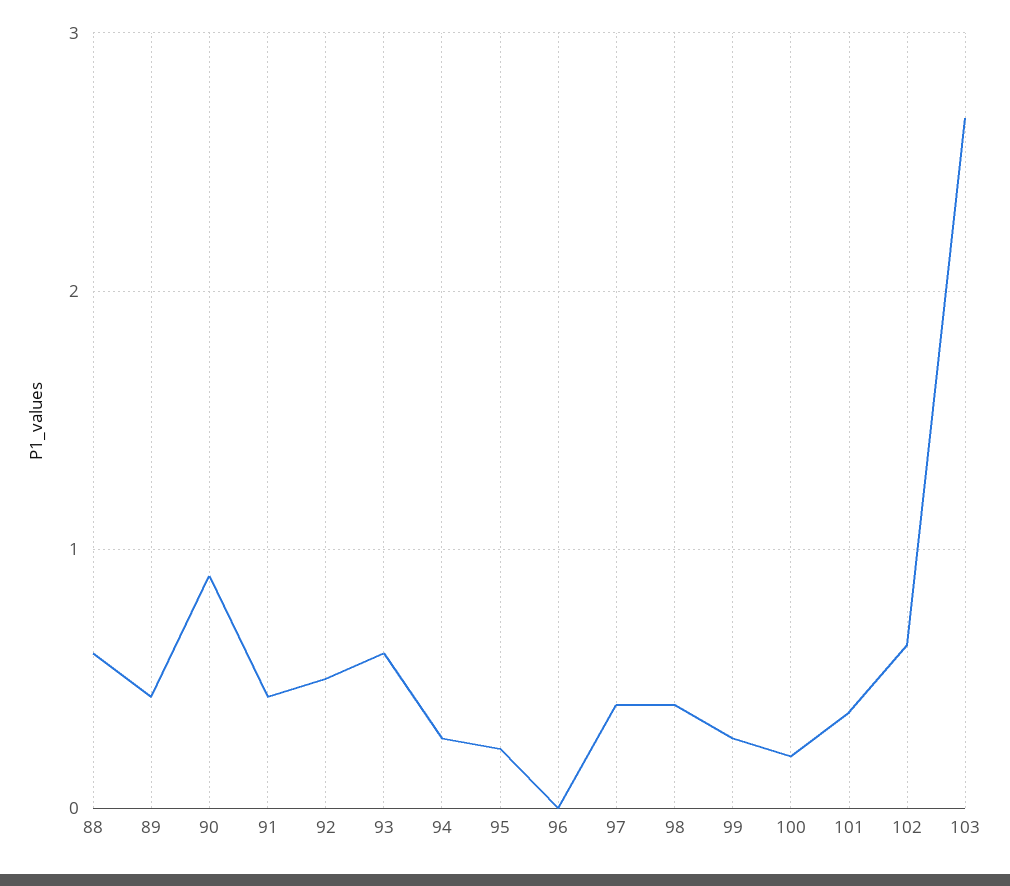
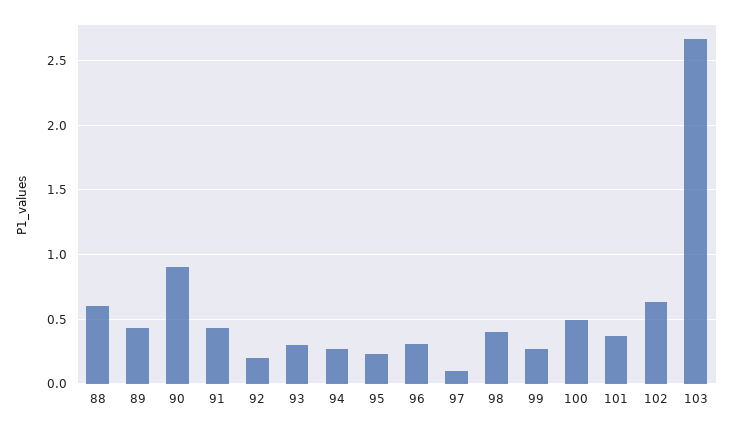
92: 0.5 -> 0.2
93: 0.6 -> 0.3
96: 0 -> 0.3
97: 0.4 -> 0.1
100: 0.2 -> 0.5

